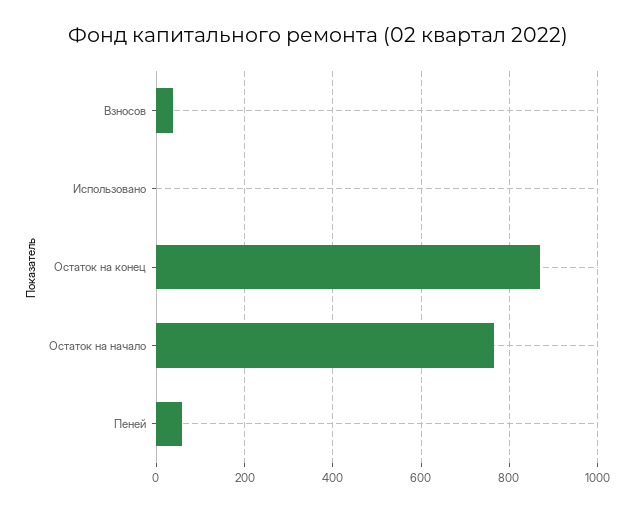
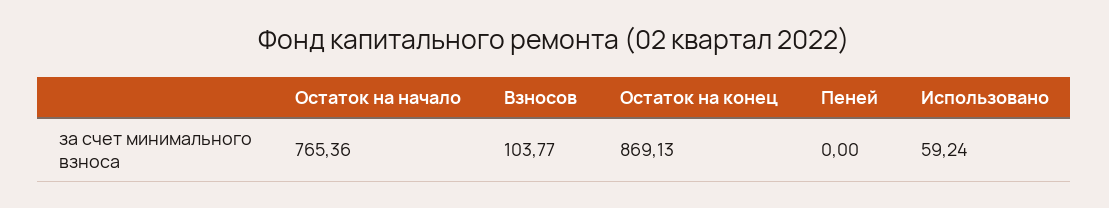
Взносов: 40 -> 103.77
Использовано: 0 -> 59.24
Пеней: 60 -> 0

